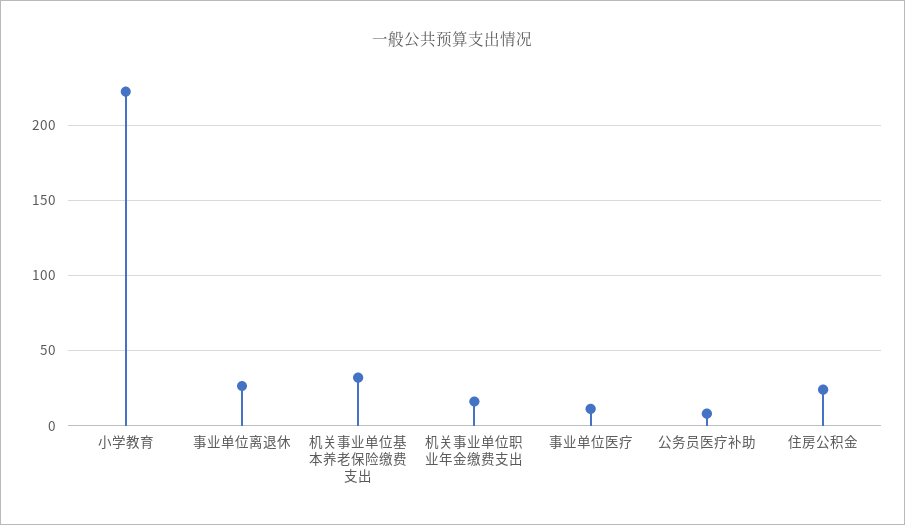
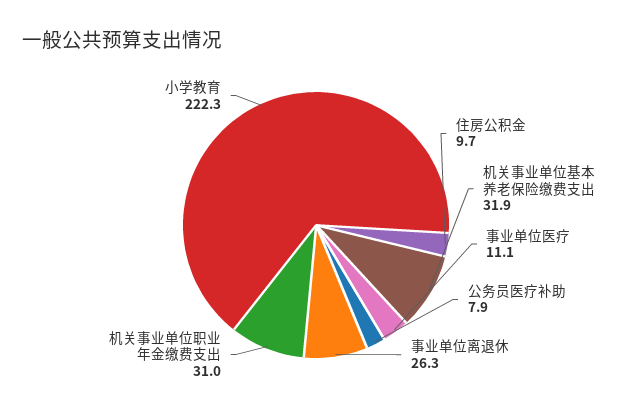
机关事业单位职业年金缴费支出: 15 -> 31
住房公积金: 25 -> 9.7

